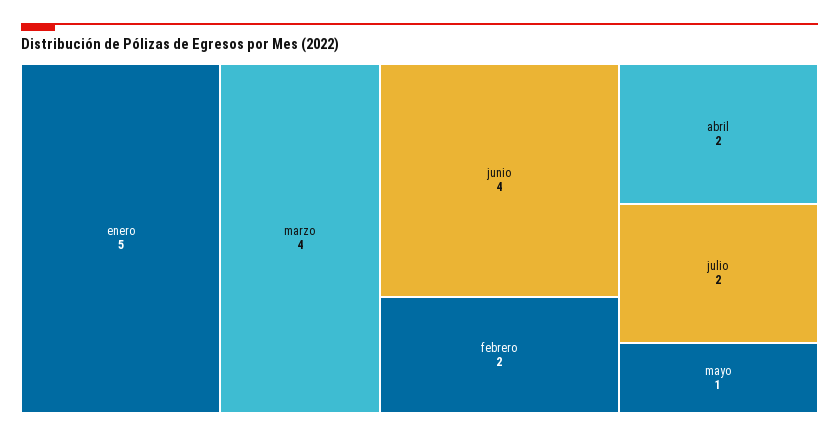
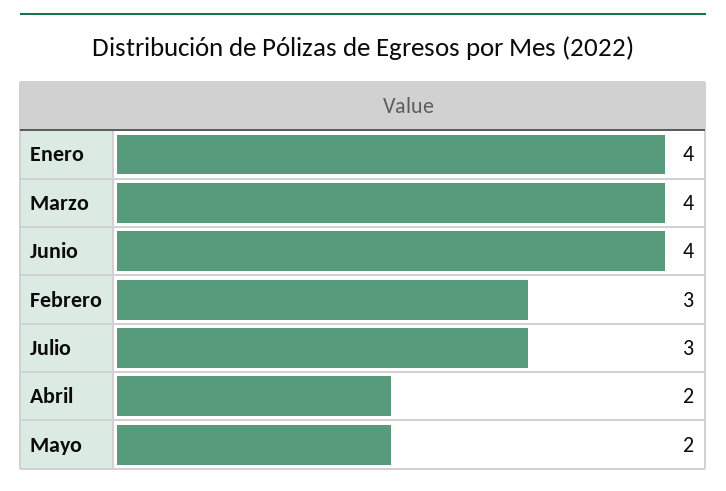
enero: 5 -> 4
febrero: 2 -> 3
julio: 2 -> 3
mayo: 1 -> 2

